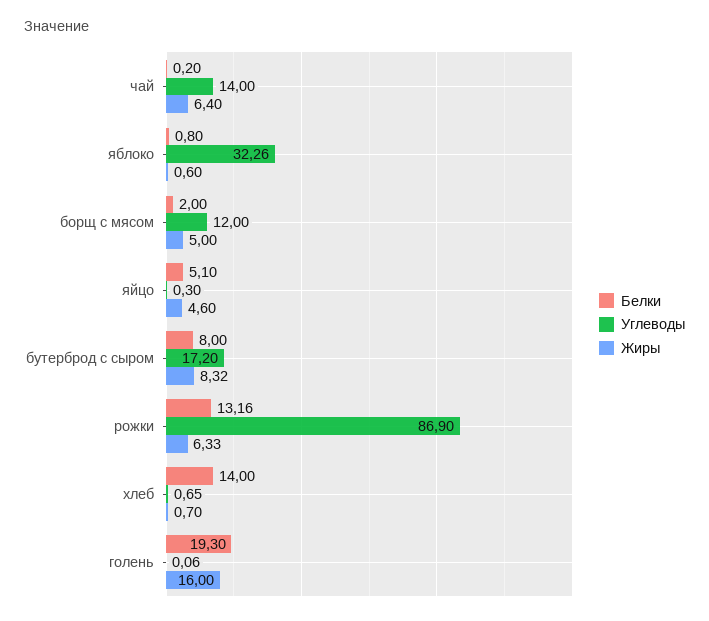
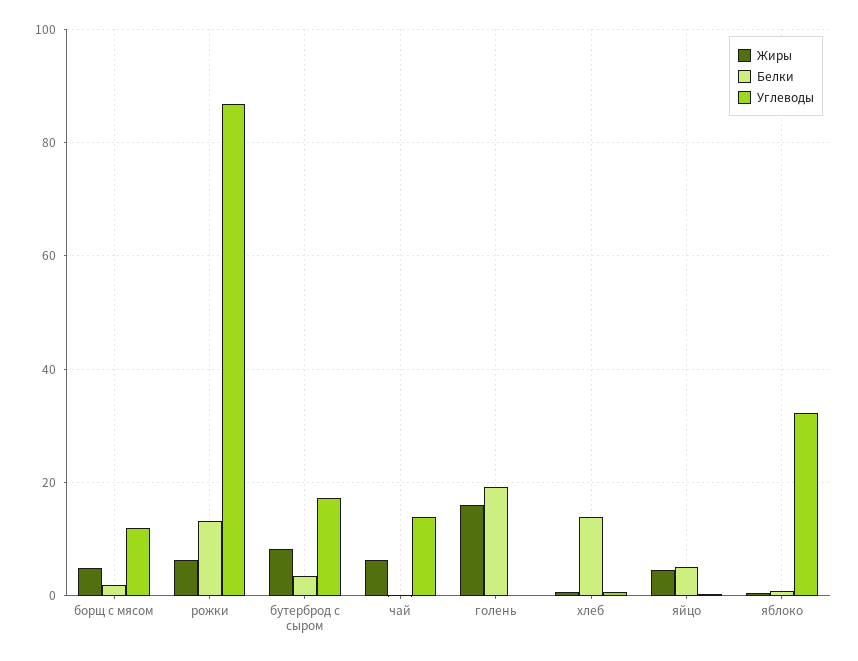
Белки, бутерброд с сыром: 8 -> 4

